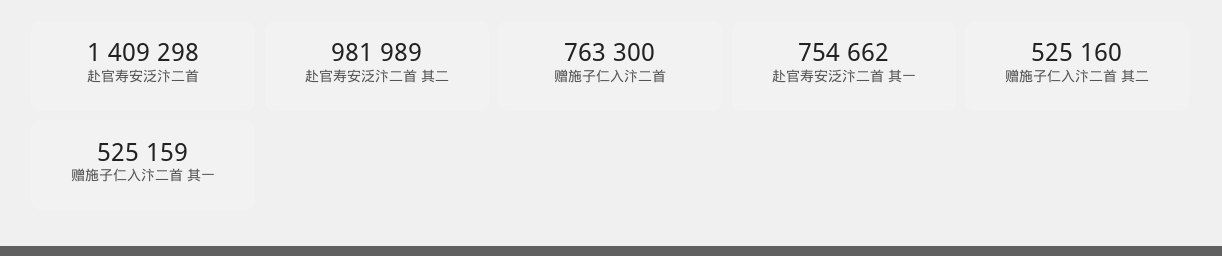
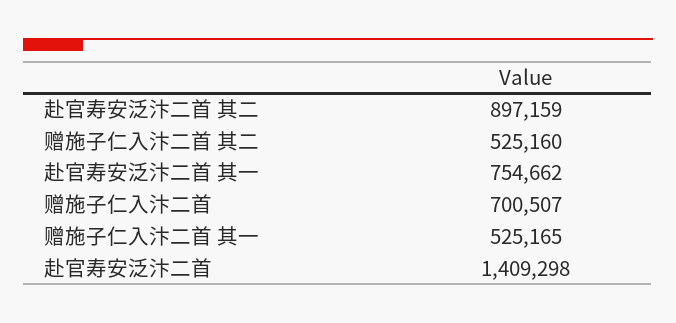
赴官寿安泛汴二首 其二: 981989 -> 897159
赠施子仁入汴二首: 763300 -> 700507
赠施子仁入汴二首 其一: 525159 -> 525165

